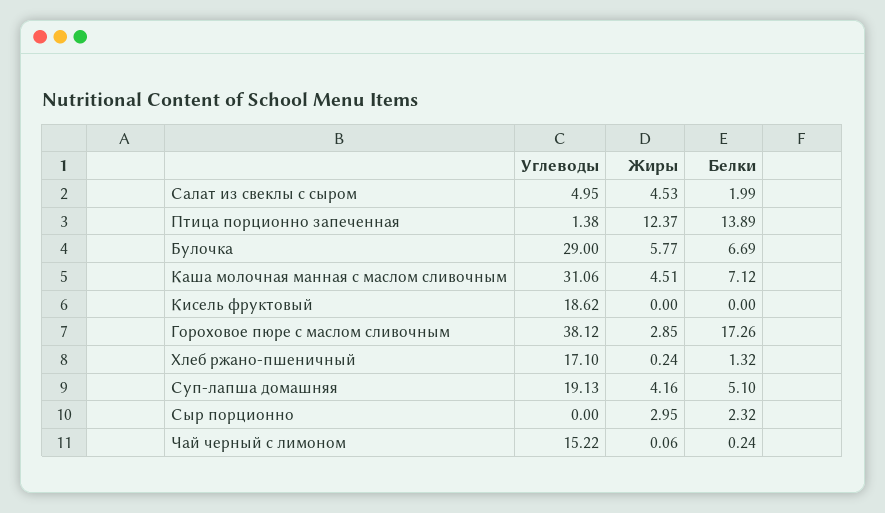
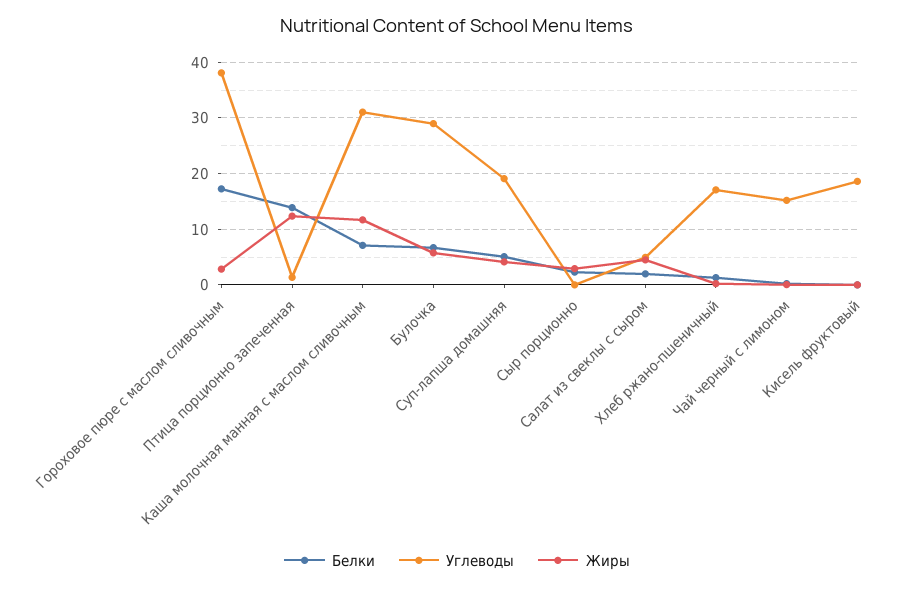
Жиры, Каша молочная манная с маслом сливочным: 4.51 -> 12

